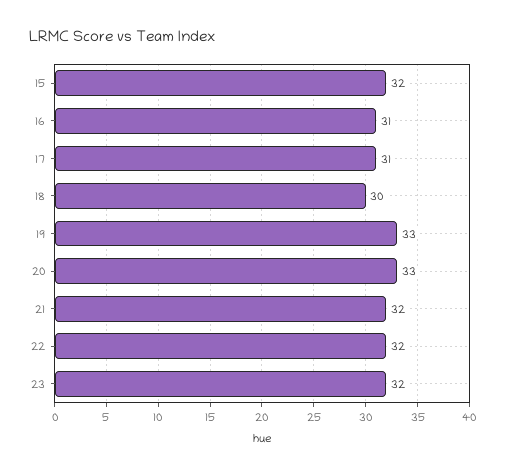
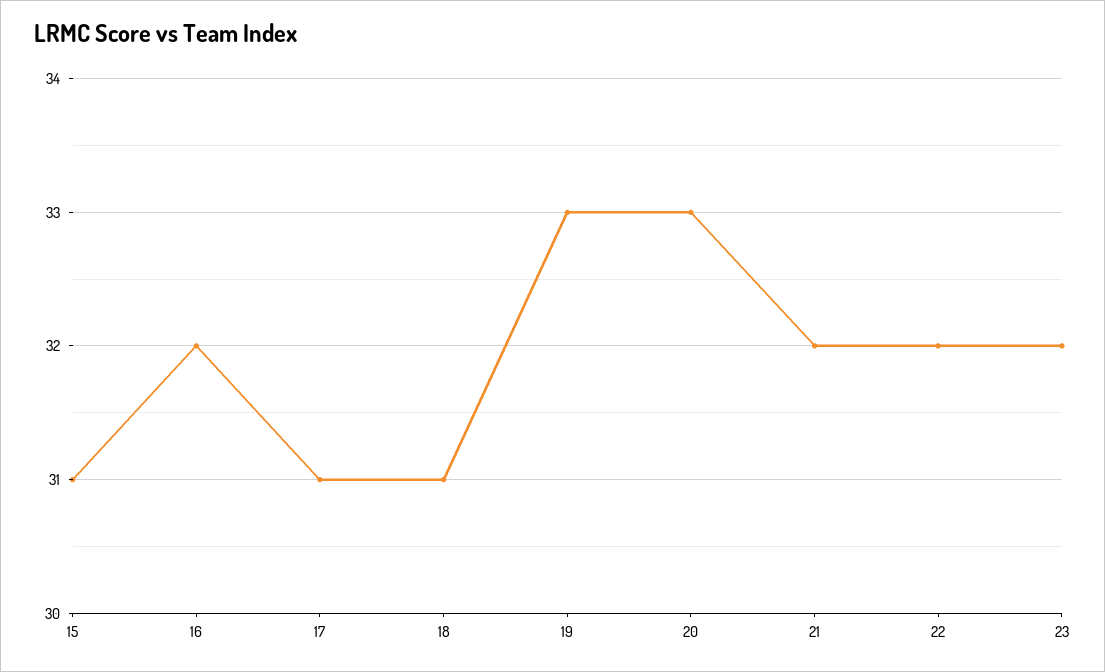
15: 32 -> 31
16: 31 -> 32
18: 30 -> 31

